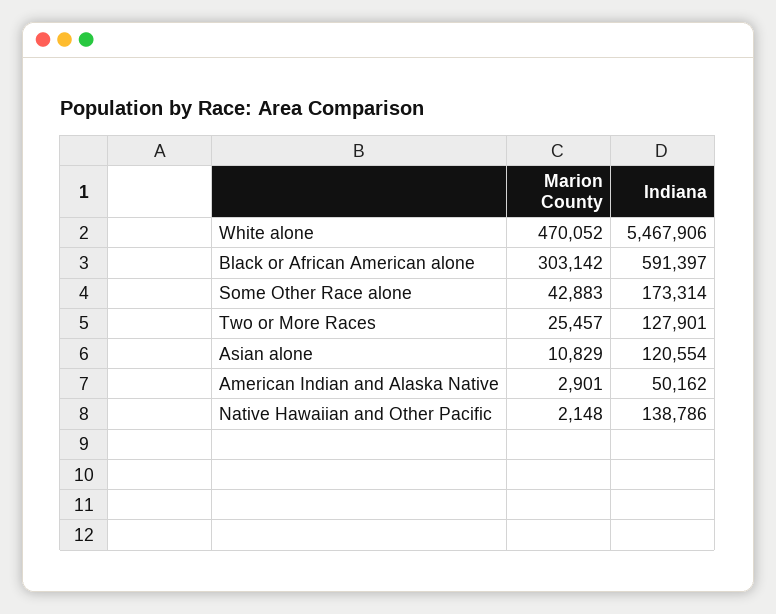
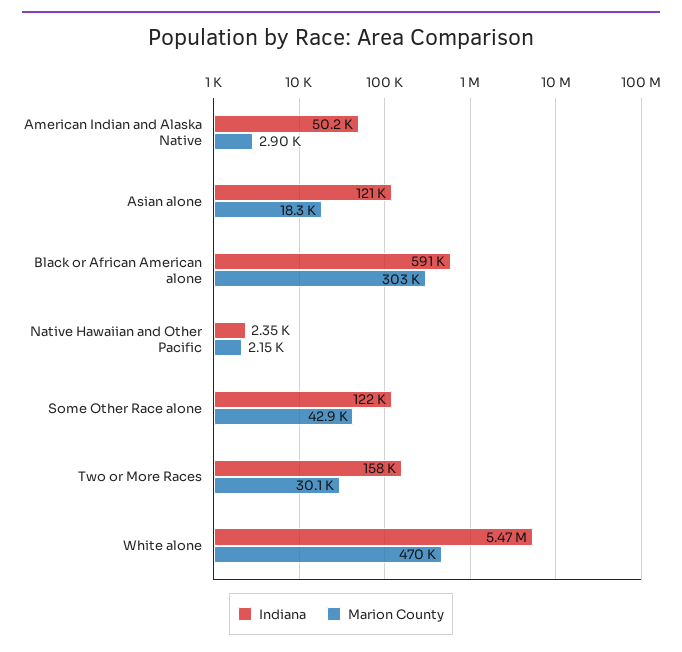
Indiana, Some Other Race alone: 173314 -> 122000
Marion County, Two or More Races: 25457 -> 30100
Indiana, Two or More Races: 127901 -> 158000
Marion County, Asian alone: 10829 -> 18300
Indiana, Native Hawaiian and Other Pacific: 138786 -> 2350

